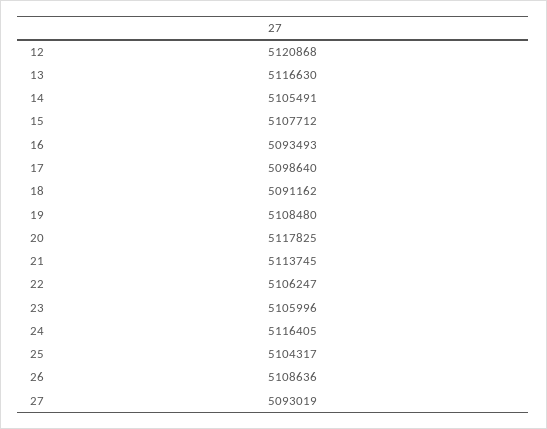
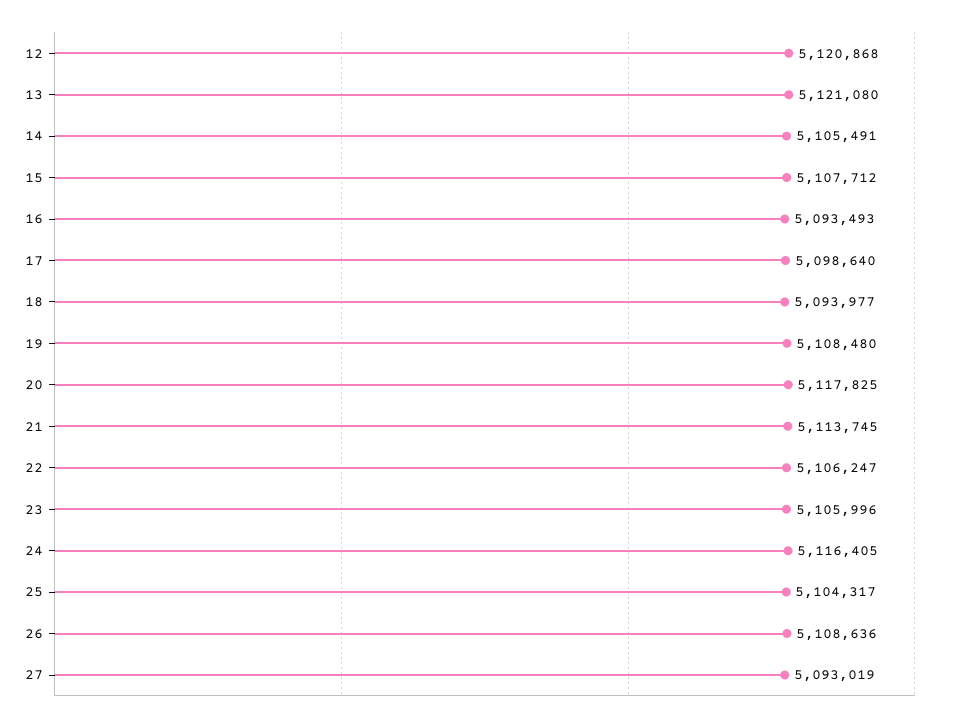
13: 5116630 -> 5121080
18: 5091162 -> 5093977

